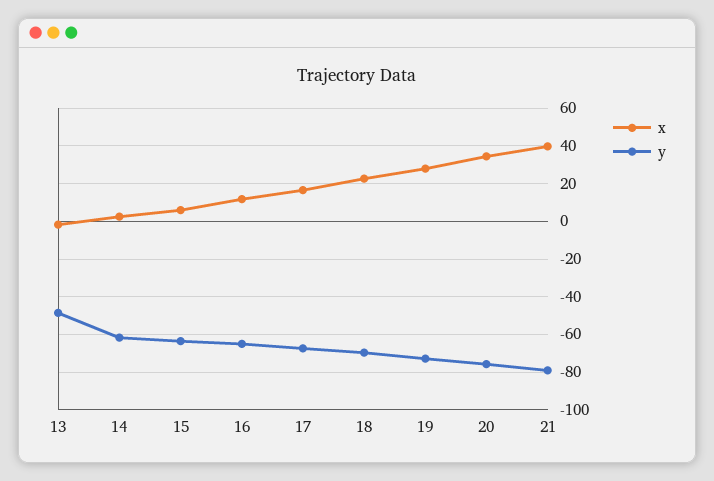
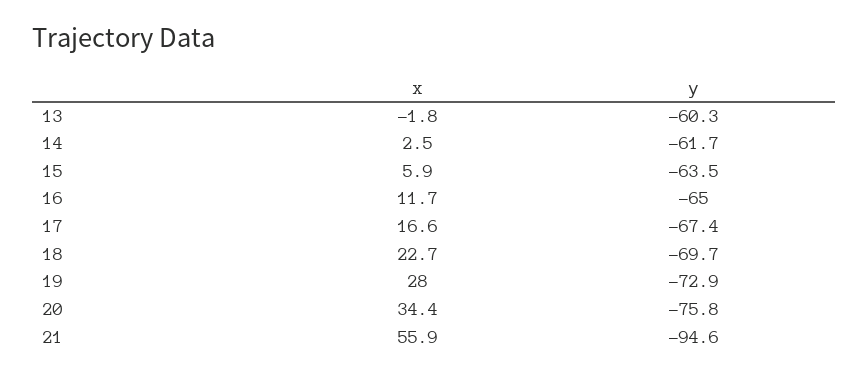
y, 13: -50 -> -60.3
x, 21: 40 -> 55.9
y, 21: -80 -> -94.6

